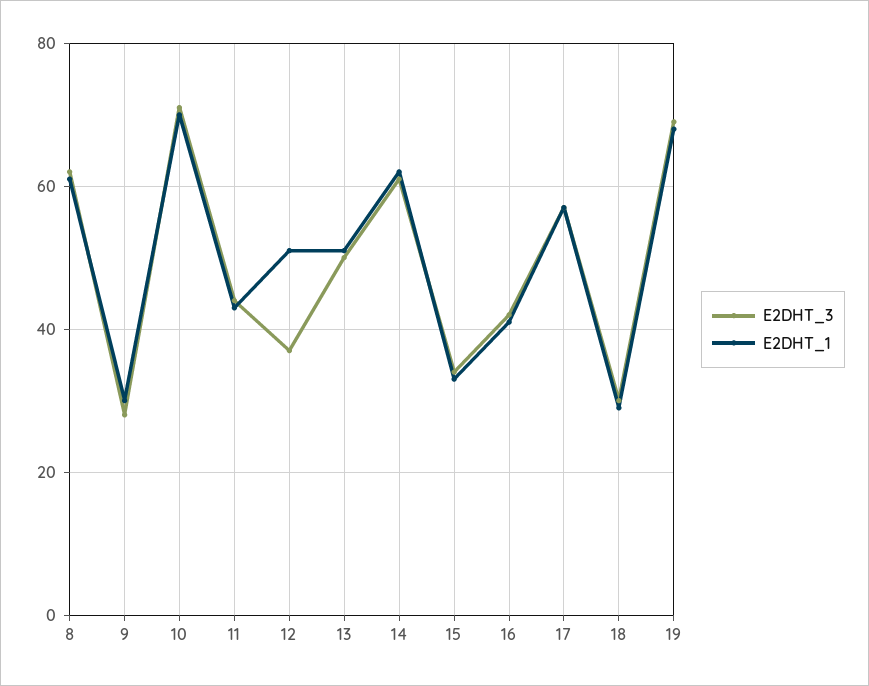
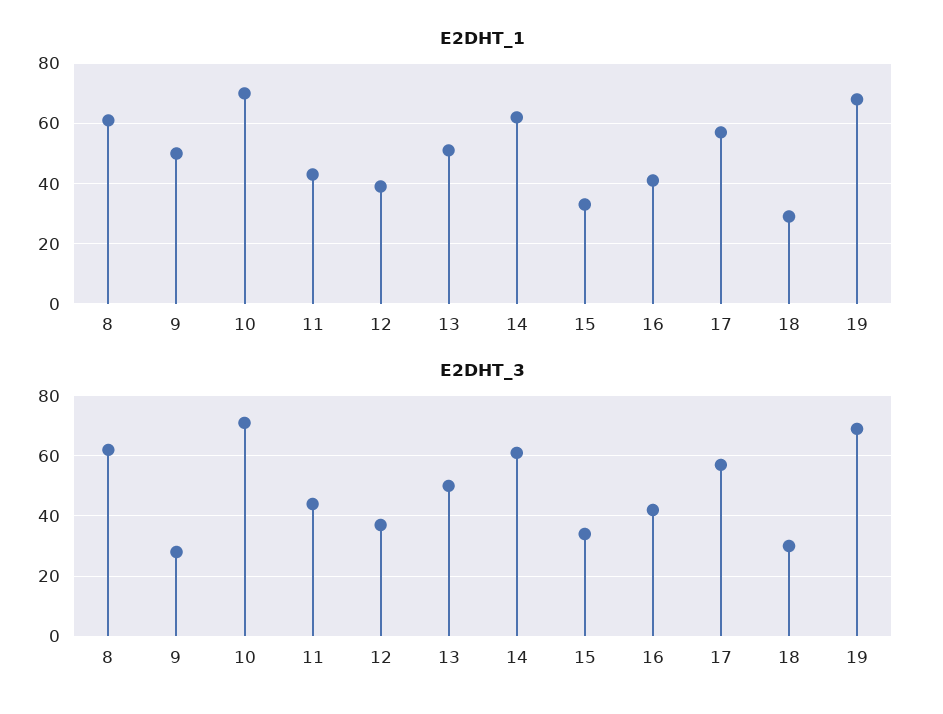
E2DHT_1, 9: 30 -> 50
E2DHT_1, 12: 50 -> 40

